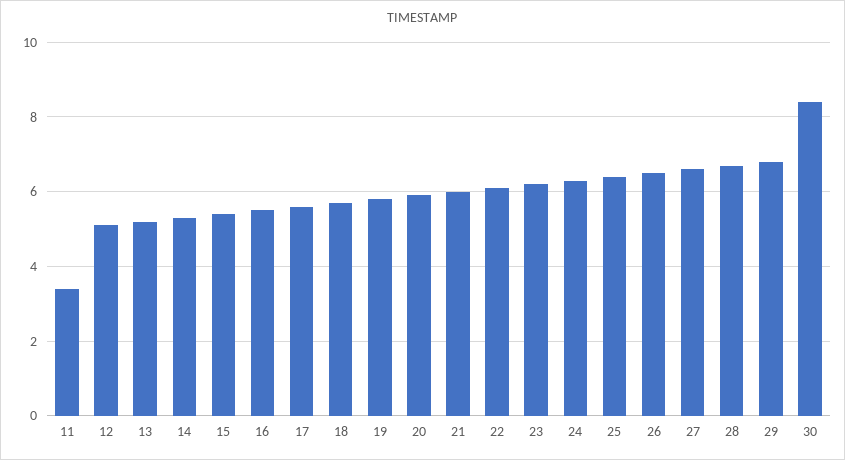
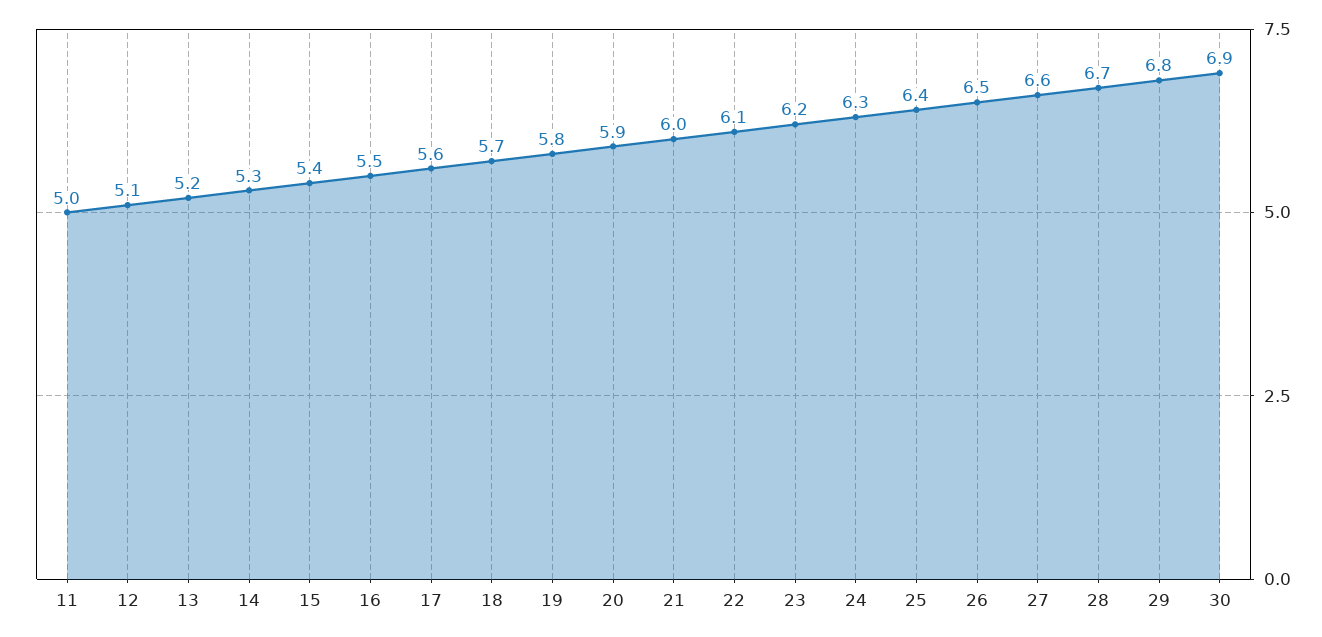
11: 3.5 -> 5
30: 8.5 -> 6.9

